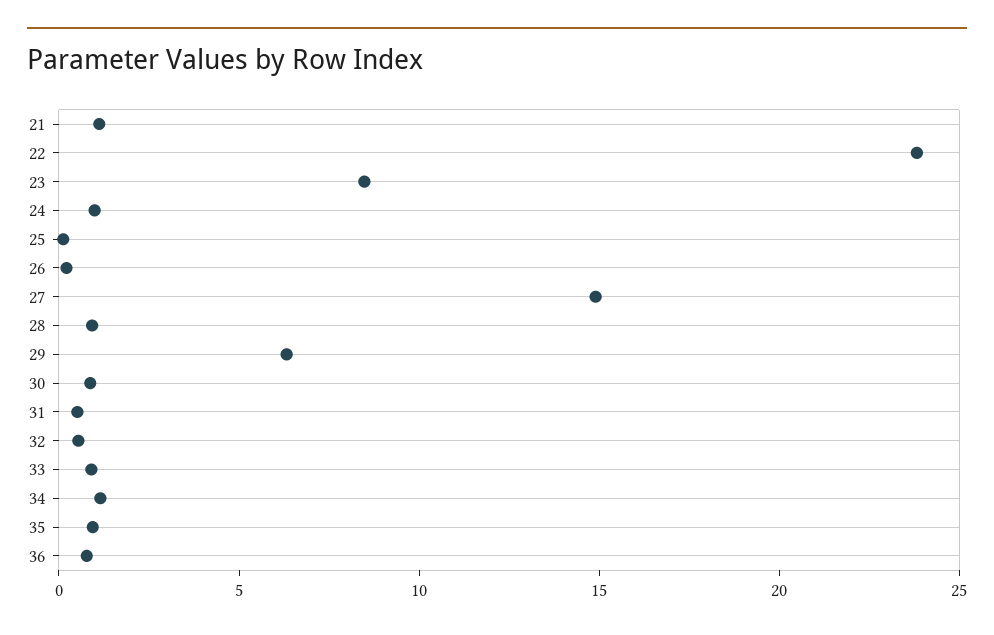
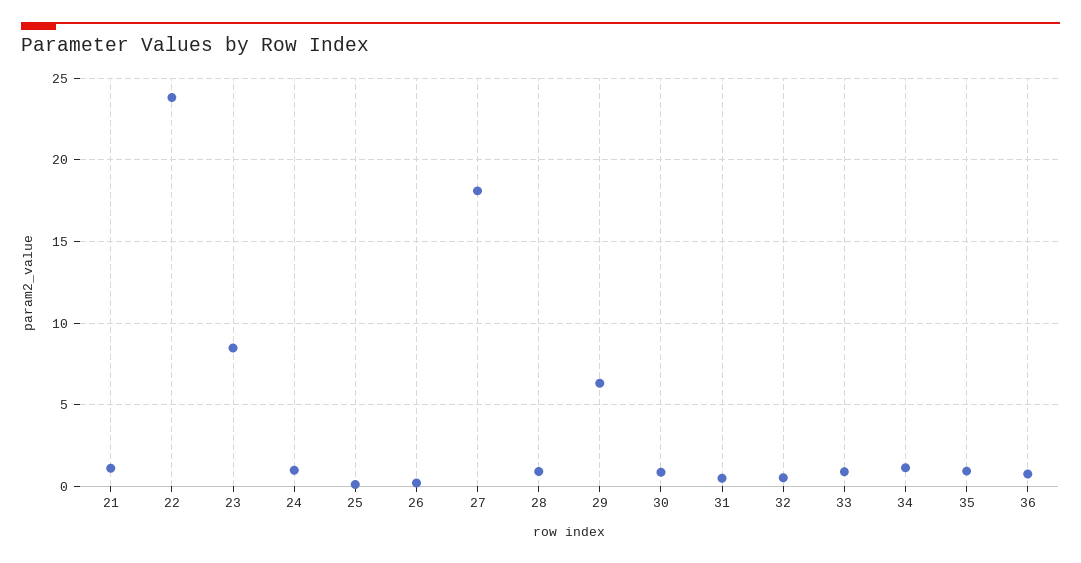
27: 15 -> 18

